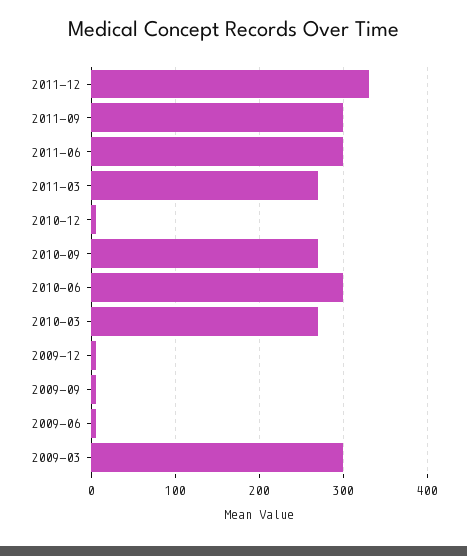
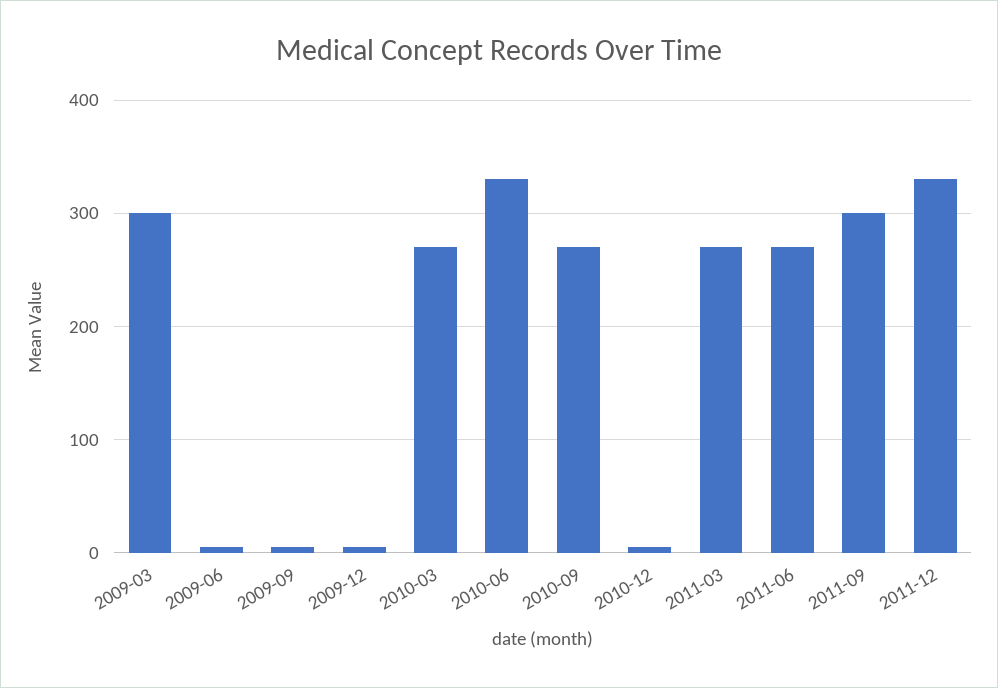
2011-06: 300 -> 270
2010-06: 300 -> 330

